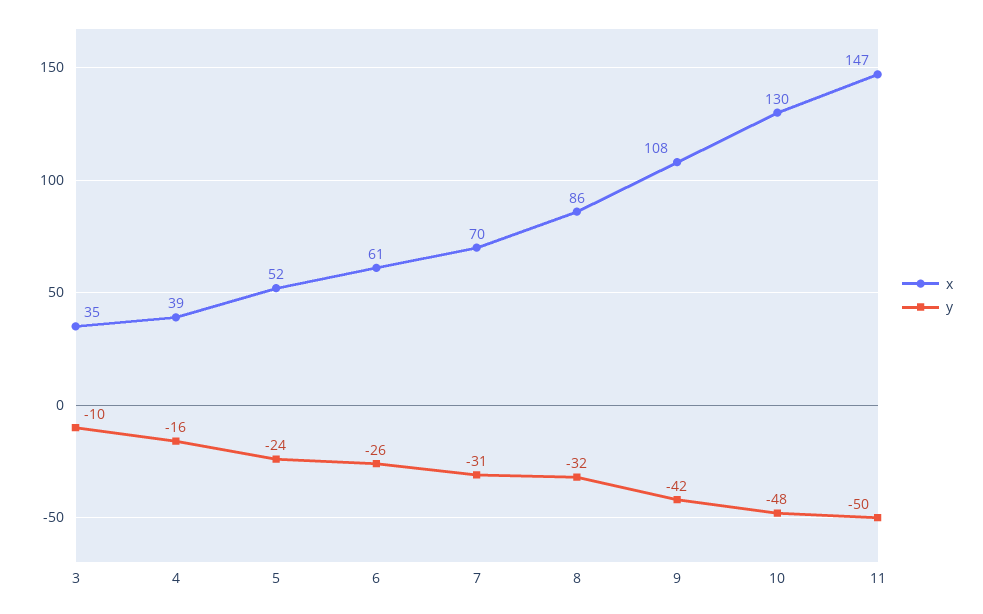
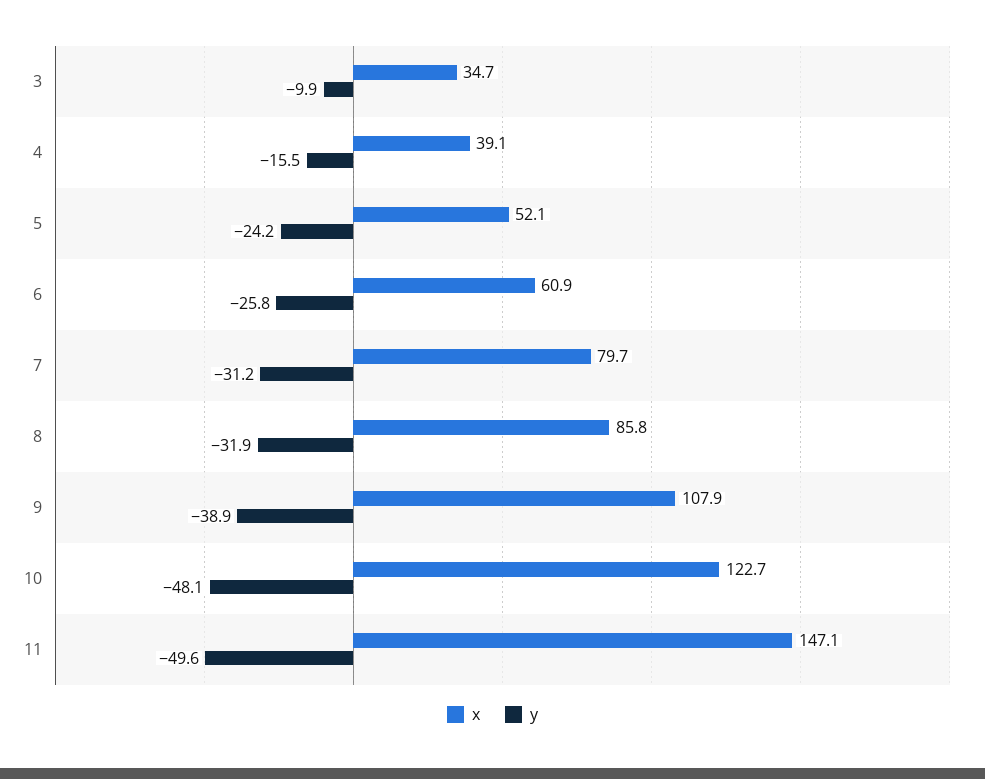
x, 7: 70 -> 79.7
y, 9: -42 -> -38.9
x, 10: 130 -> 122.7

